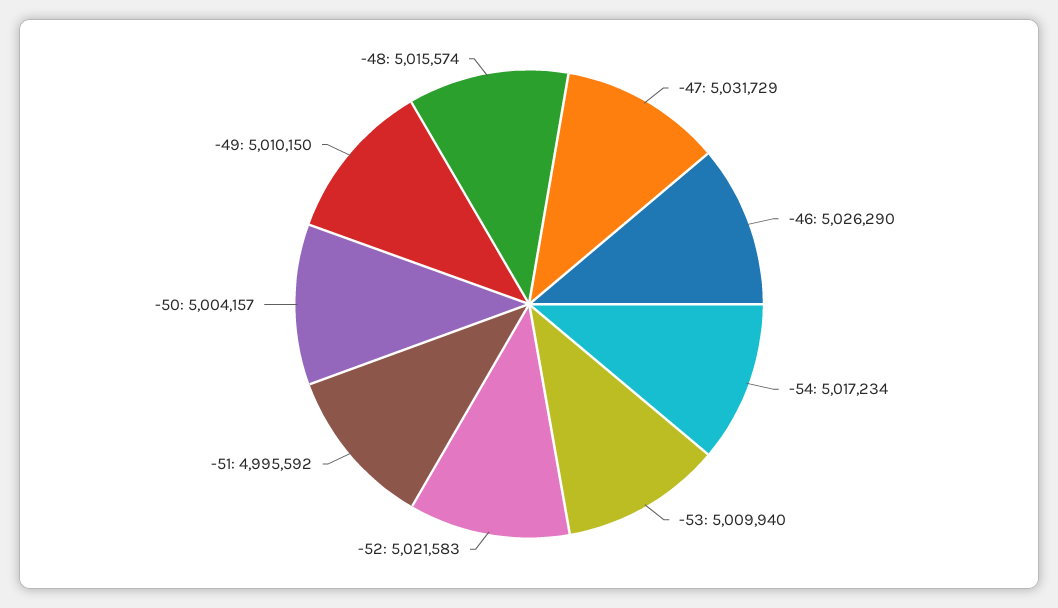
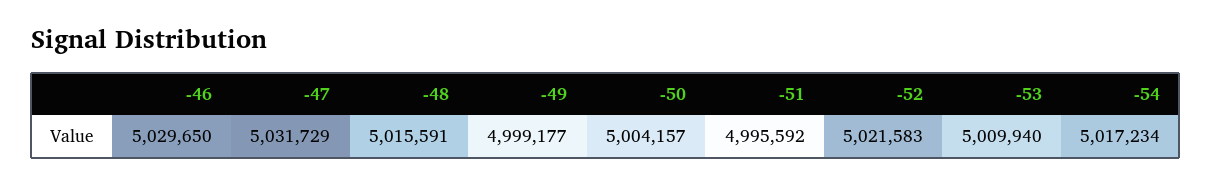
-46: 5026290 -> 5029650
-49: 5010150 -> 4999177
-48: 5015574 -> 5015591

